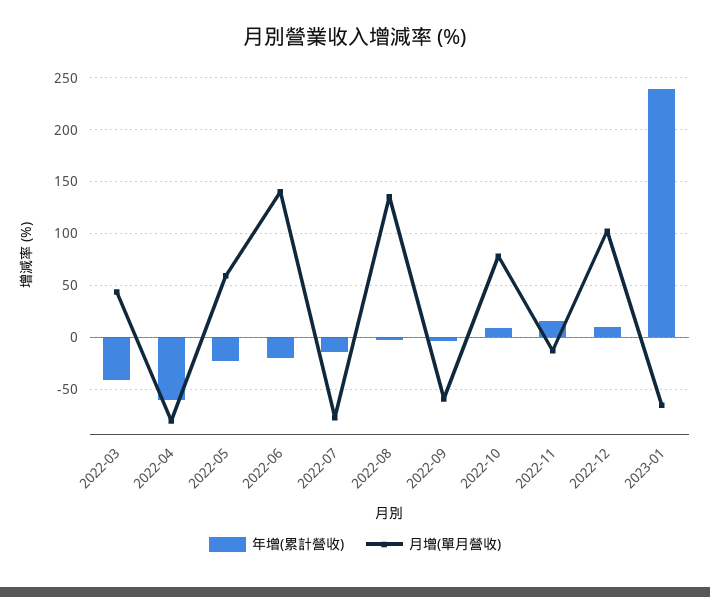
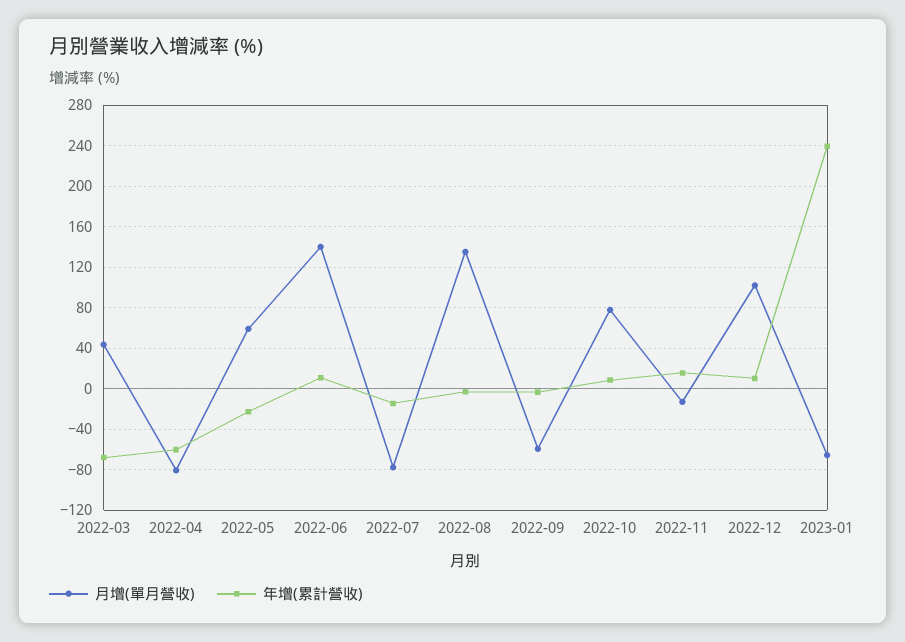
年增(累計營收), 2022-03: -40 -> -70
年增(累計營收), 2022-06: -20 -> 10

